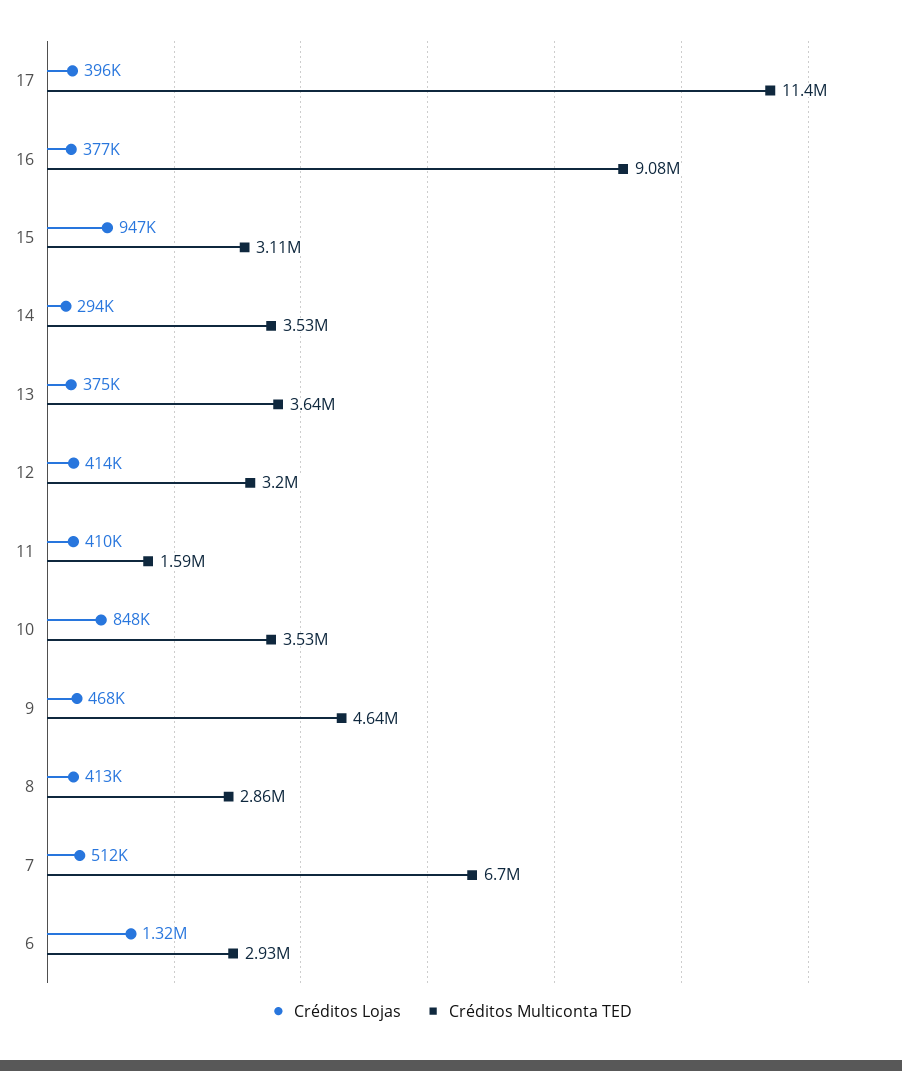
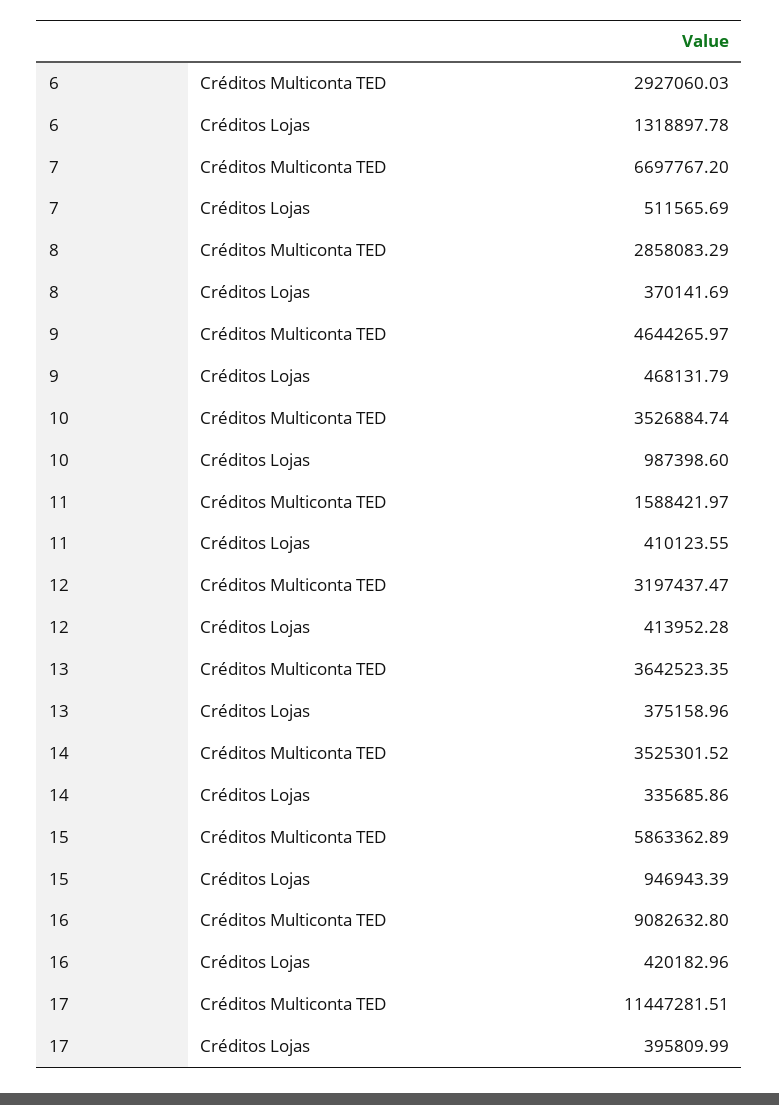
Créditos Lojas, 16: 377000 -> 420182.96
Créditos Multiconta TED, 15: 3110000 -> 5863362.89
Créditos Lojas, 14: 294000 -> 335685.86
Créditos Lojas, 10: 848000 -> 987398.6
Créditos Lojas, 8: 413000 -> 370141.69

